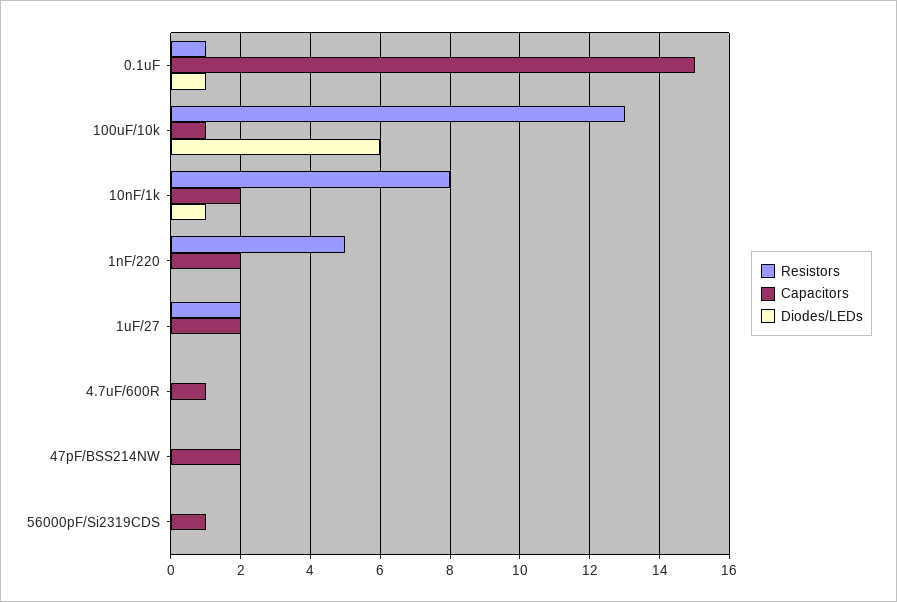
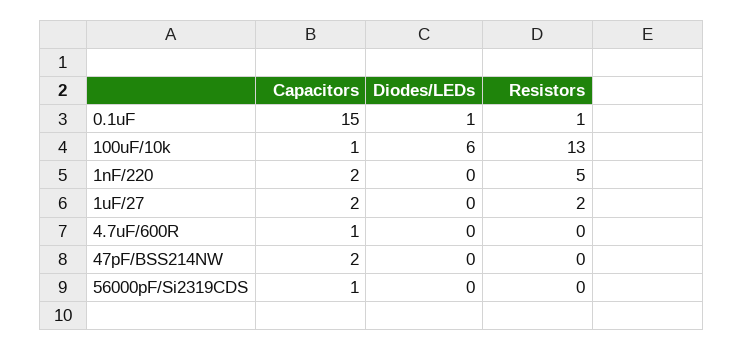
Resistors, 10nF/1k: 8 -> none
Capacitors, 10nF/1k: 2 -> none
Diodes/LEDs, 10nF/1k: 1 -> none

